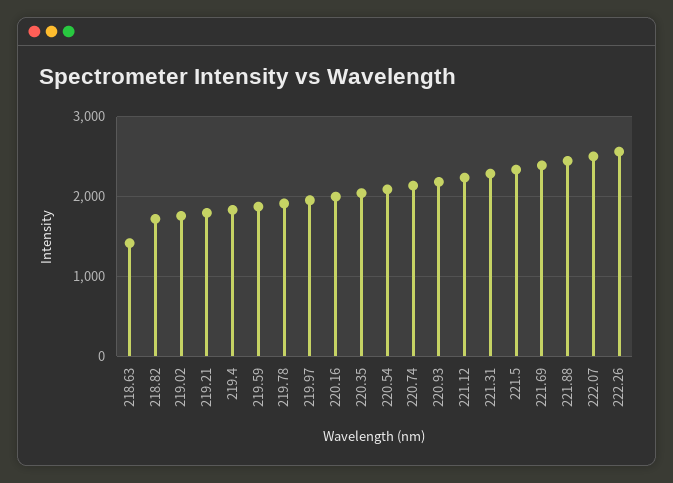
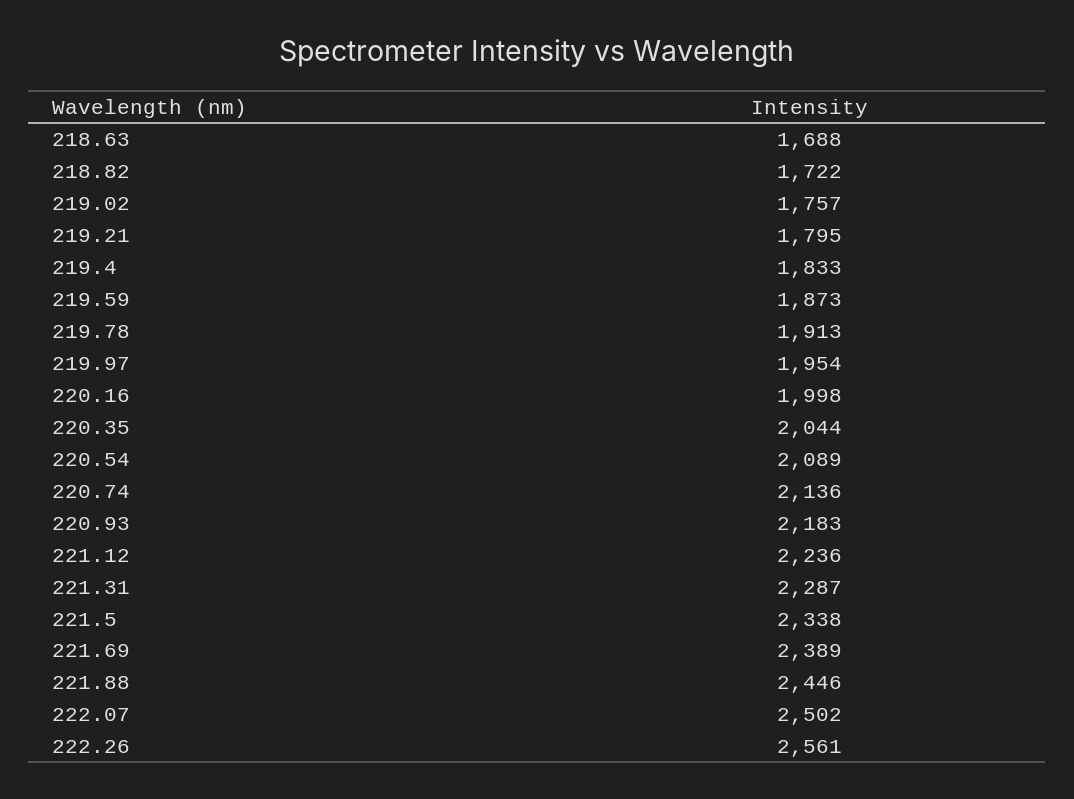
218.63: 1400 -> 1688

